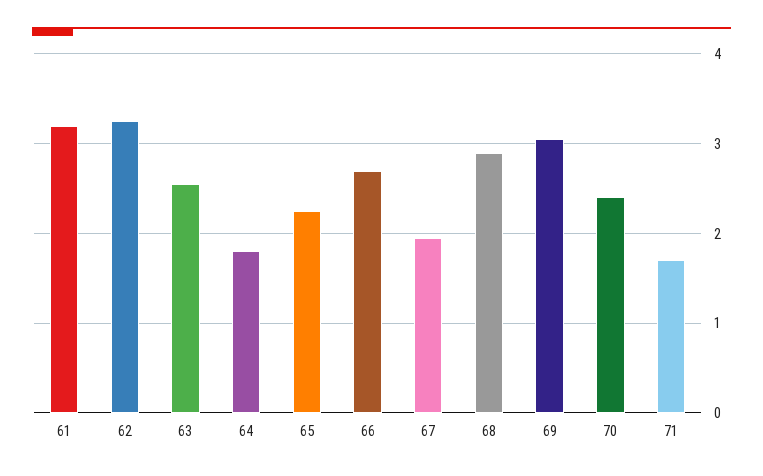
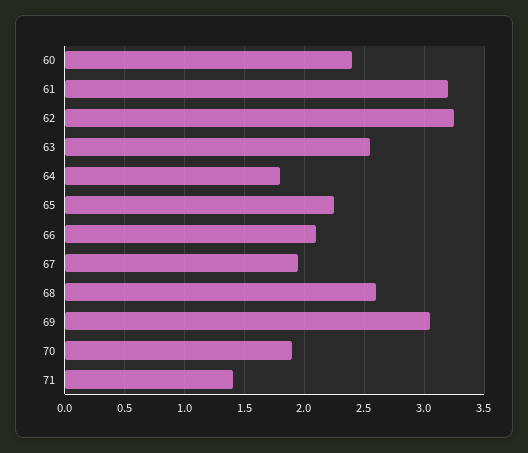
66: 2.7 -> 2.1
68: 2.9 -> 2.6
70: 2.4 -> 1.9
71: 1.7 -> 1.4
60: none -> 2.4

